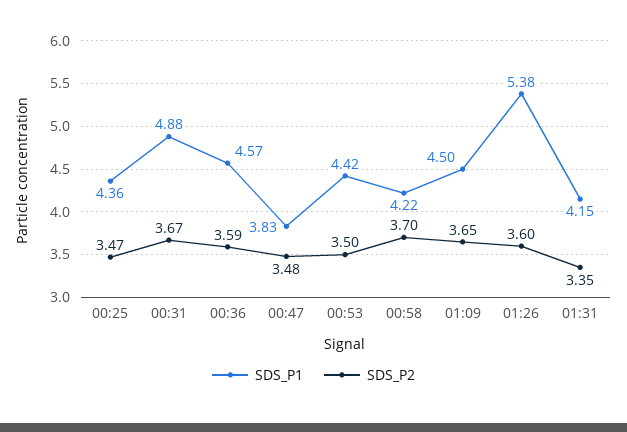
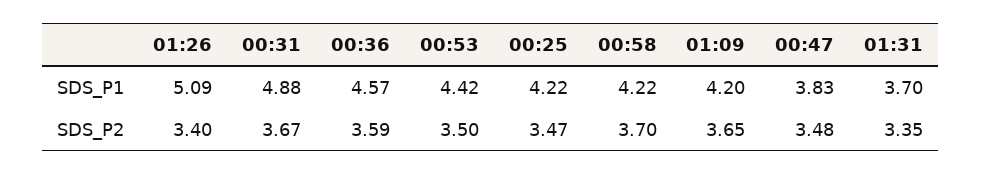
SDS_P1, 00:25: 4.36 -> 4.22
SDS_P1, 01:09: 4.5 -> 4.2
SDS_P1, 01:26: 5.38 -> 5.09
SDS_P2, 01:26: 3.6 -> 3.4
SDS_P1, 01:31: 4.15 -> 3.7

